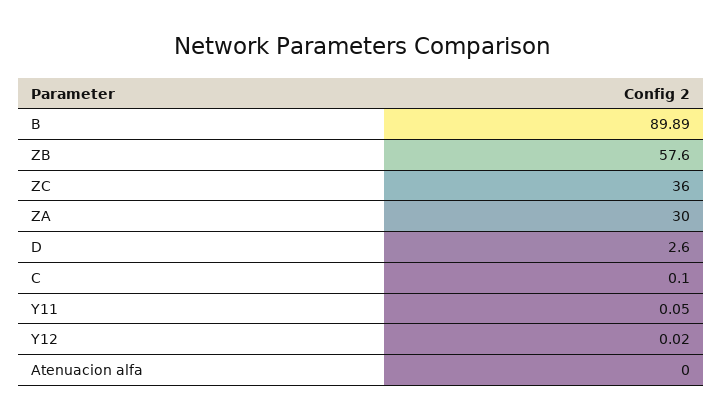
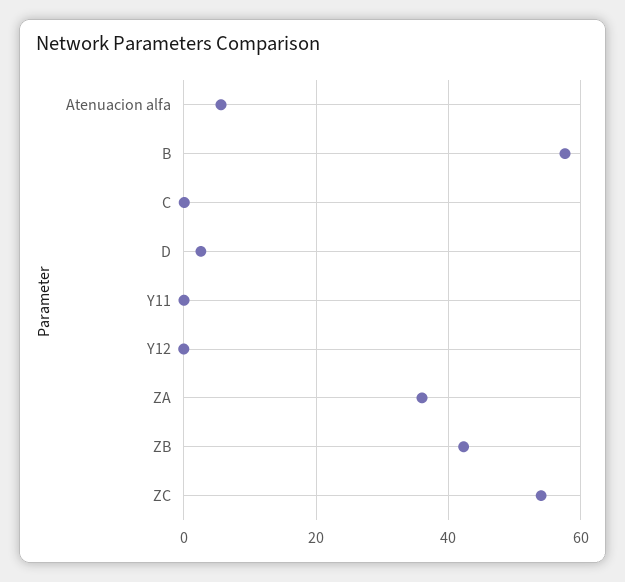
B: 89.89 -> 58
ZB: 57.6 -> 42
ZC: 36 -> 54
ZA: 30 -> 36
Atenuacion alfa: 0 -> 6

